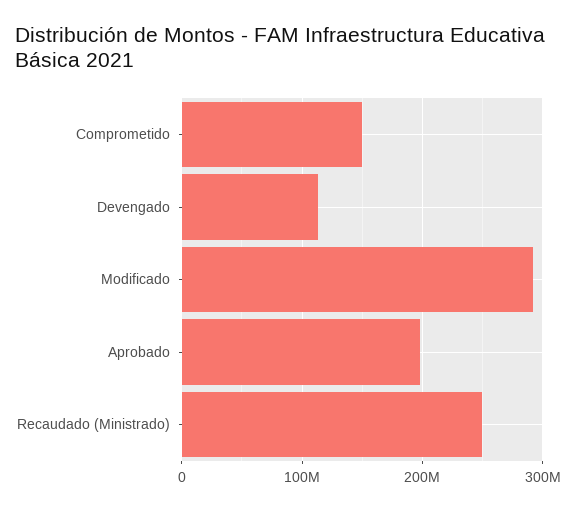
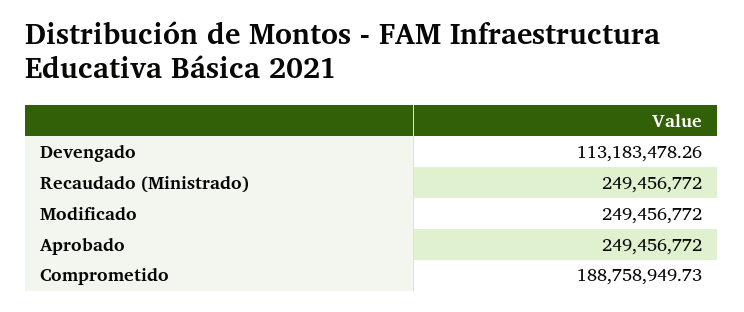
Comprometido: 150000000 -> 188758949.73
Modificado: 290000000 -> 249456772
Aprobado: 200000000 -> 249456772

